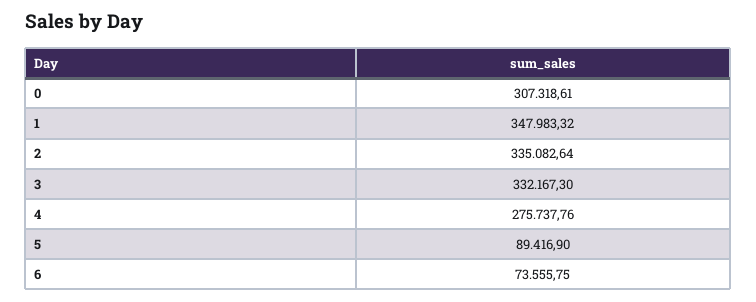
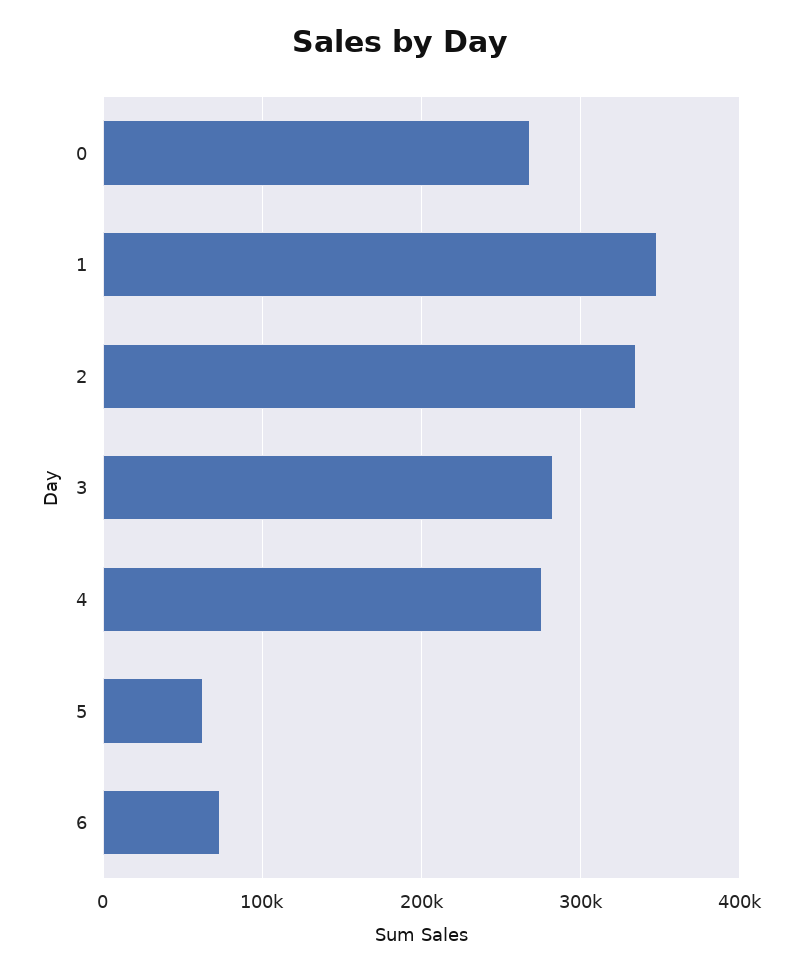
0: 307318.61 -> 270000
3: 332167.3 -> 280000
5: 89416.9 -> 60000

